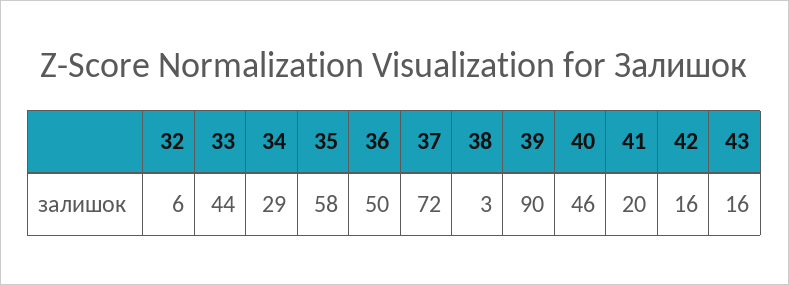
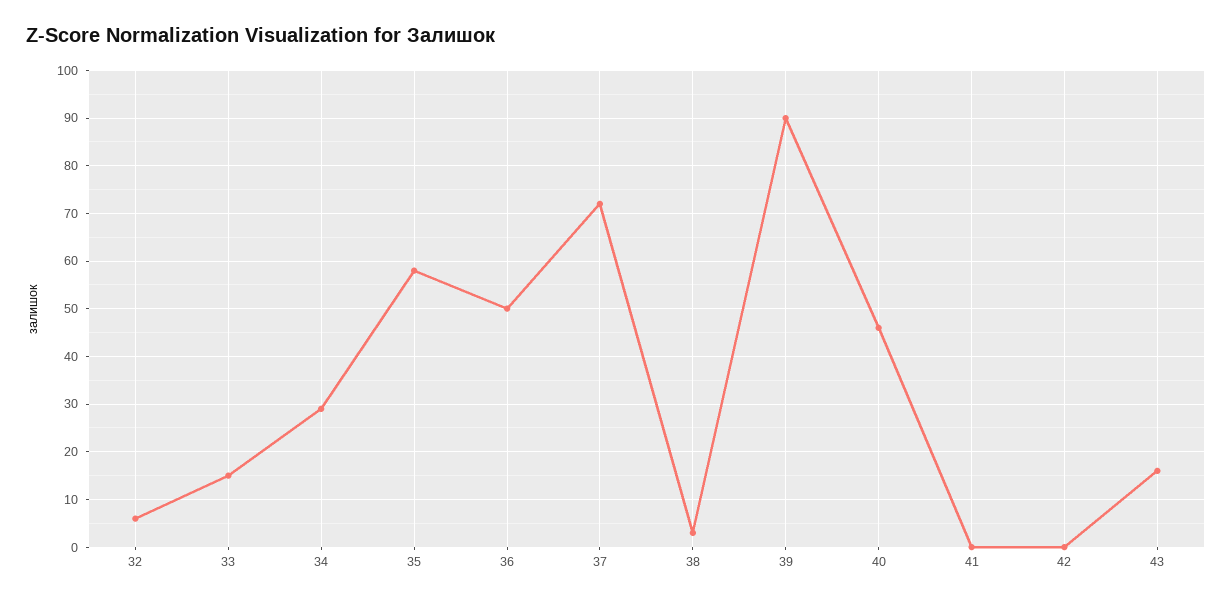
33: 44 -> 15
41: 20 -> 0
42: 16 -> 0

